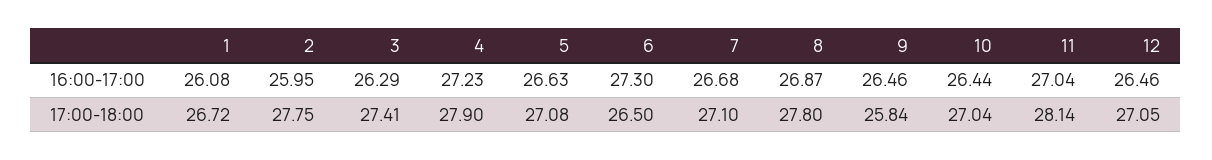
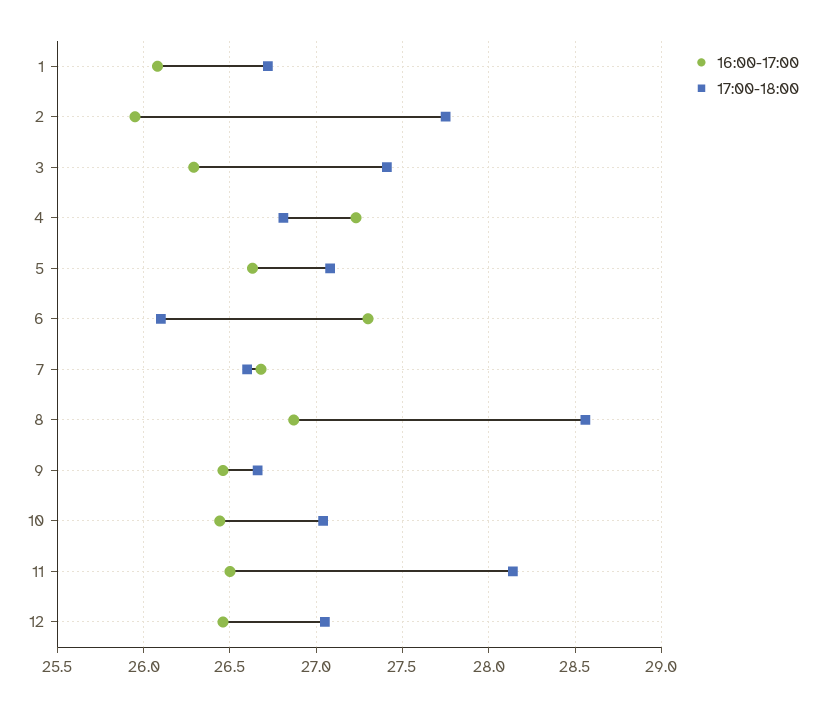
16:00-17:00, 11: 27.04 -> 26.5
17:00-18:00, 4: 27.9 -> 26.8
17:00-18:00, 6: 26.5 -> 26.1
17:00-18:00, 7: 27.1 -> 26.6
17:00-18:00, 8: 27.8 -> 28.55
17:00-18:00, 9: 25.84 -> 26.65

